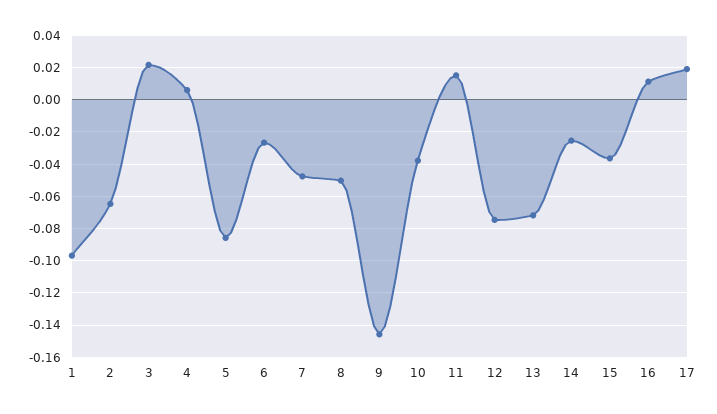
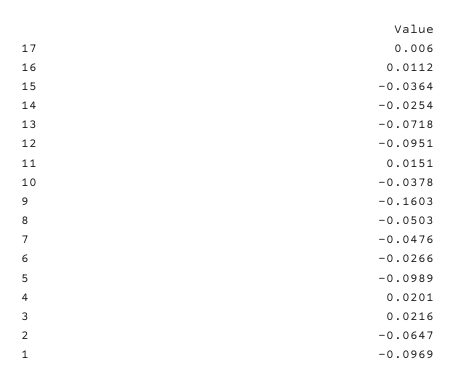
4: 0.005 -> 0.0201
5: -0.085 -> -0.0989
9: -0.145 -> -0.1603
12: -0.075 -> -0.0951
17: 0.02 -> 0.006

